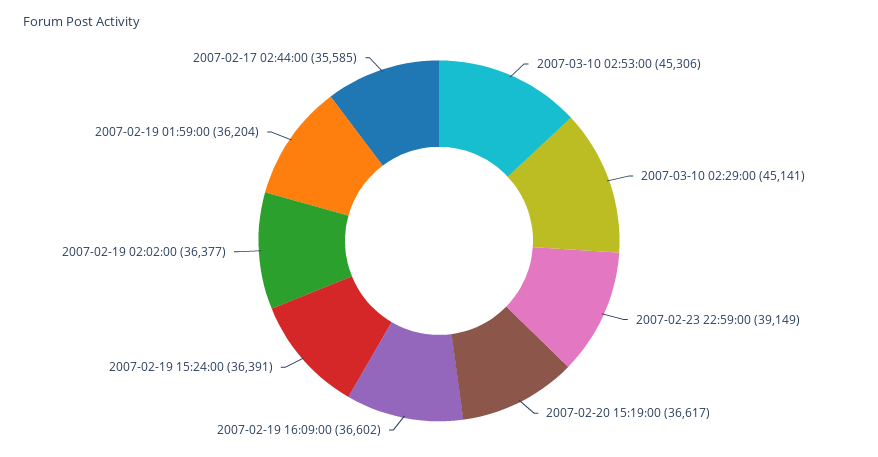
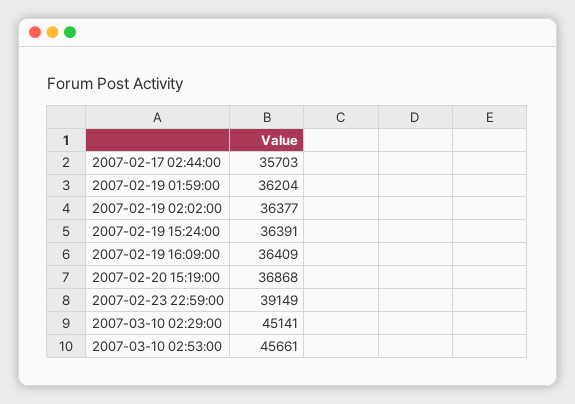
2007-03-10 02:53:00: 45306 -> 45661
2007-02-20 15:19:00: 36617 -> 36868
2007-02-19 16:09:00: 36602 -> 36409
2007-02-17 02:44:00: 35585 -> 35703

